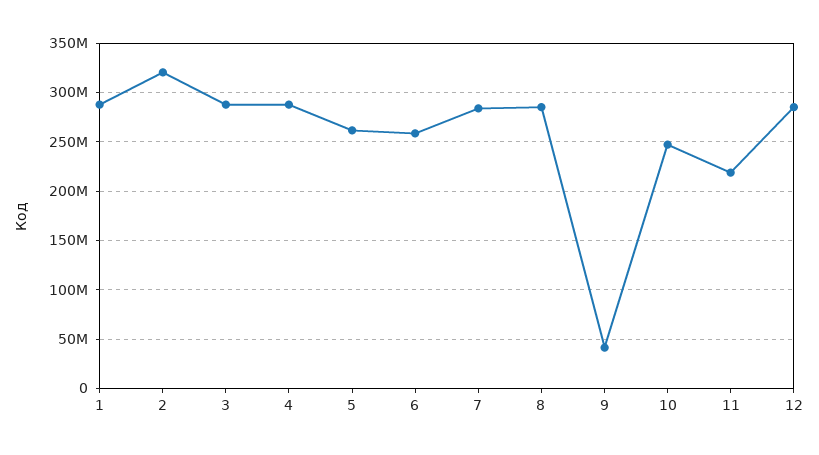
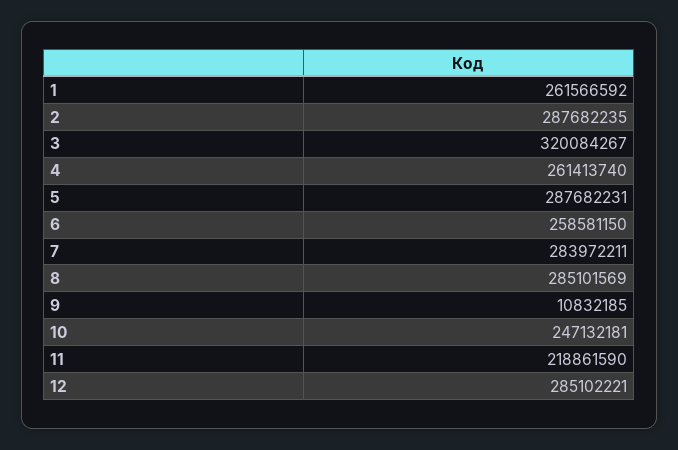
1: 290000000 -> 261566592
2: 320000000 -> 287682235
3: 290000000 -> 320084267
4: 290000000 -> 261413740
5: 260000000 -> 287682231
9: 40000000 -> 10832185

